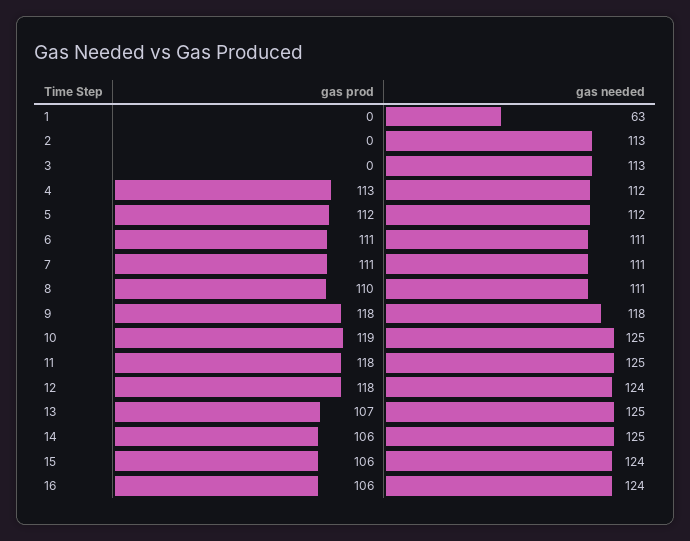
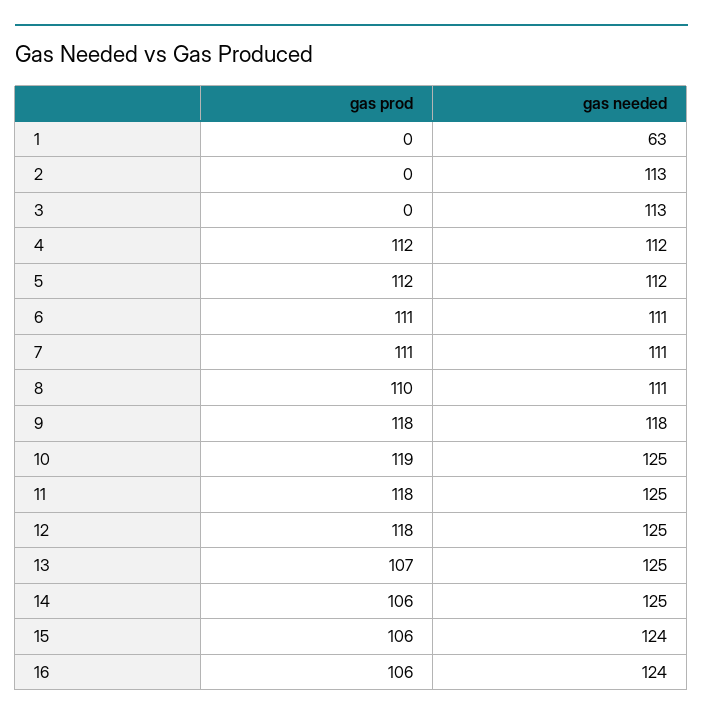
gas prod, 4: 113 -> 112
gas needed, 12: 124 -> 125

